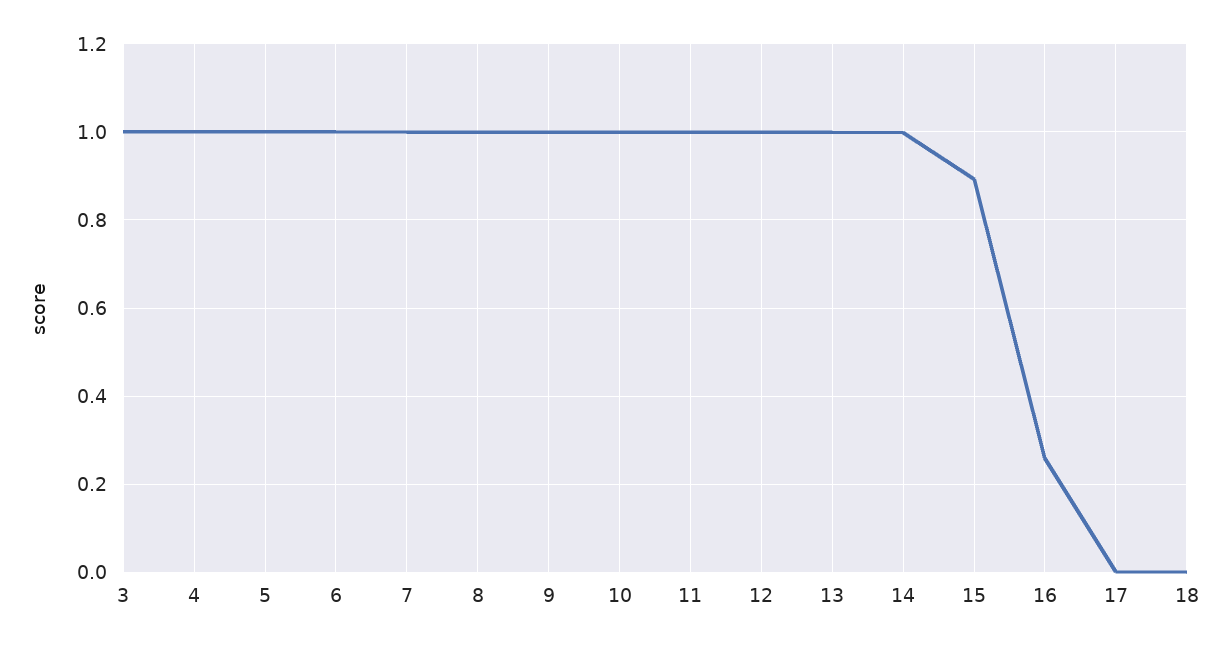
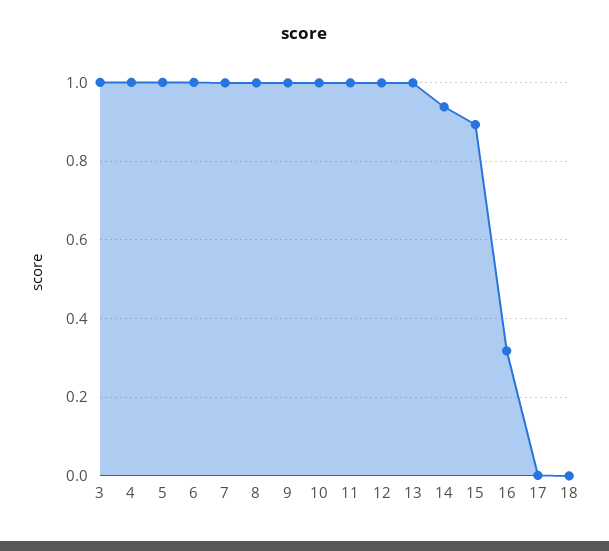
14: 1 -> 0.94
16: 0.26 -> 0.32

